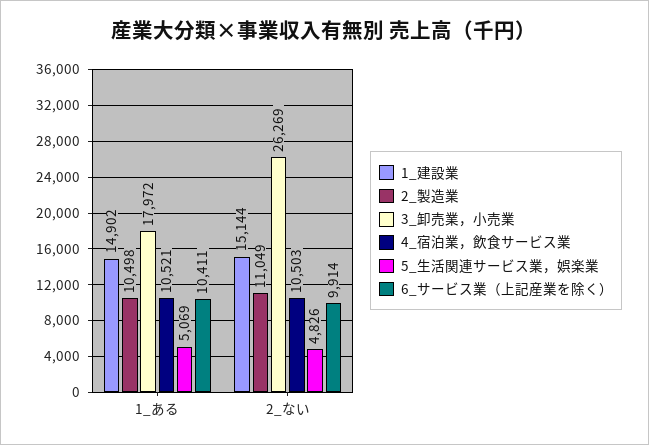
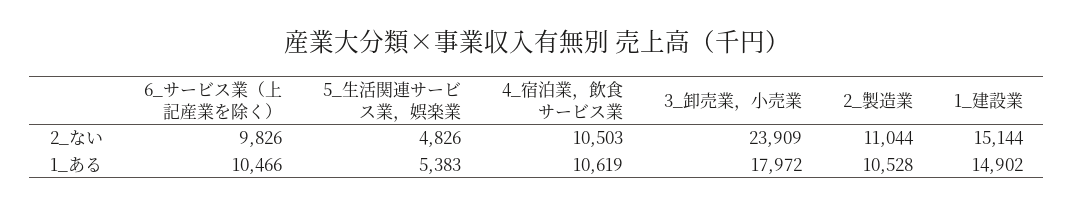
2_製造業, 1_ある: 10498 -> 10528
4_宿泊業，飲食サービス業, 1_ある: 10521 -> 10619
5_生活関連サービス業，娯楽業, 1_ある: 5069 -> 5383
6_サービス業（上記産業を除く）, 1_ある: 10411 -> 10466
2_製造業, 2_ない: 11049 -> 11044
3_卸売業，小売業, 2_ない: 26269 -> 23909
6_サービス業（上記産業を除く）, 2_ない: 9914 -> 9826

